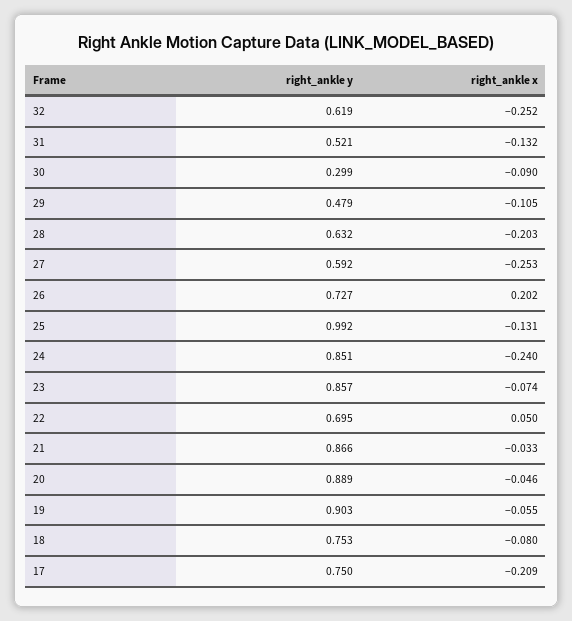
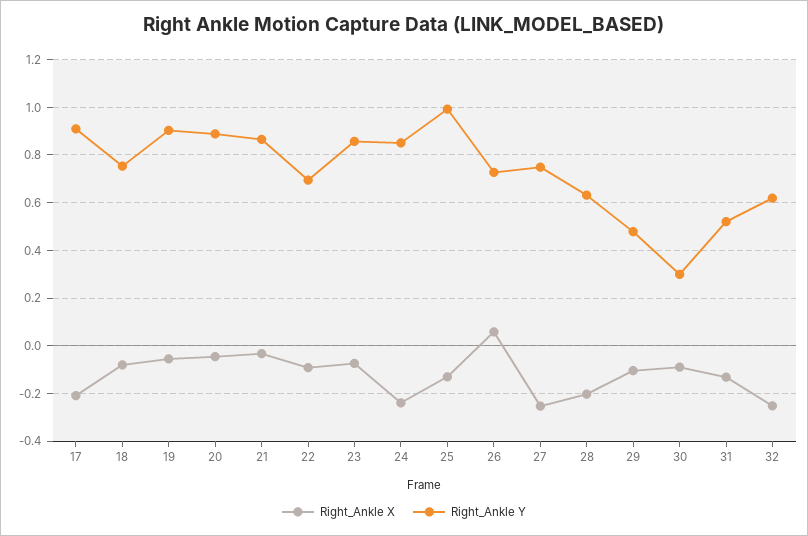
right_ankle y, 27: 0.592 -> 0.75
right_ankle x, 26: 0.202 -> 0.05
right_ankle x, 22: 0.05 -> -0.1
right_ankle y, 17: 0.75 -> 0.9

